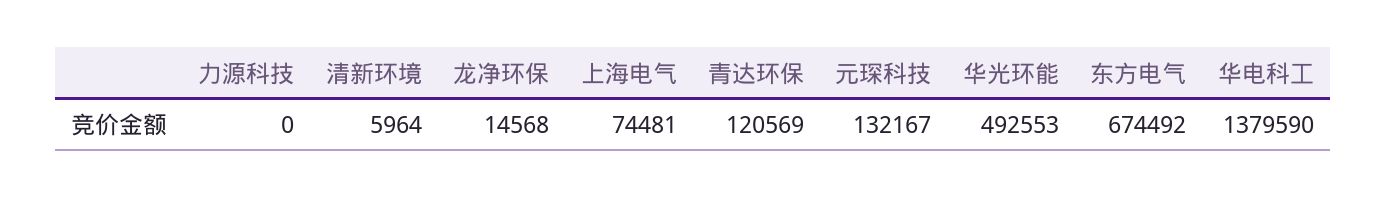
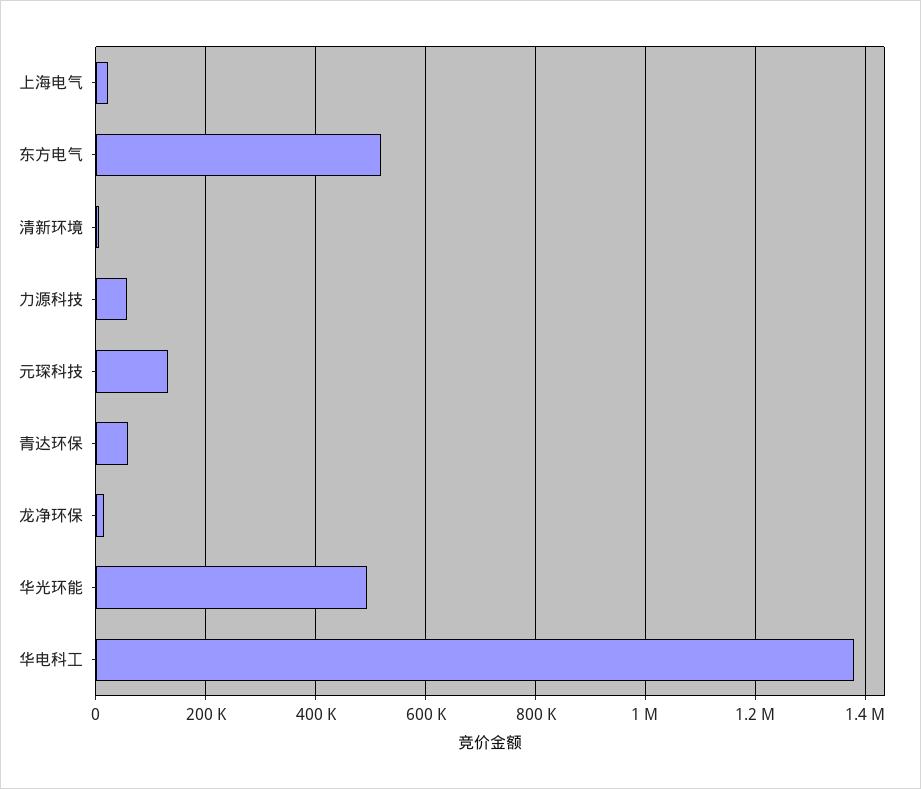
力源科技: 0 -> 60000
上海电气: 74481 -> 20000
青达环保: 120569 -> 60000
东方电气: 674492 -> 520000

